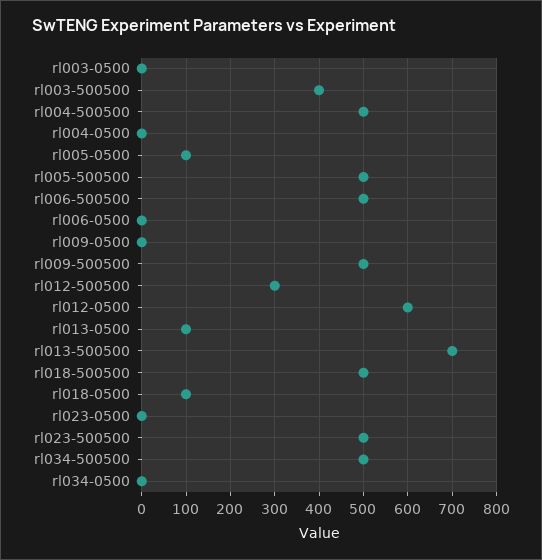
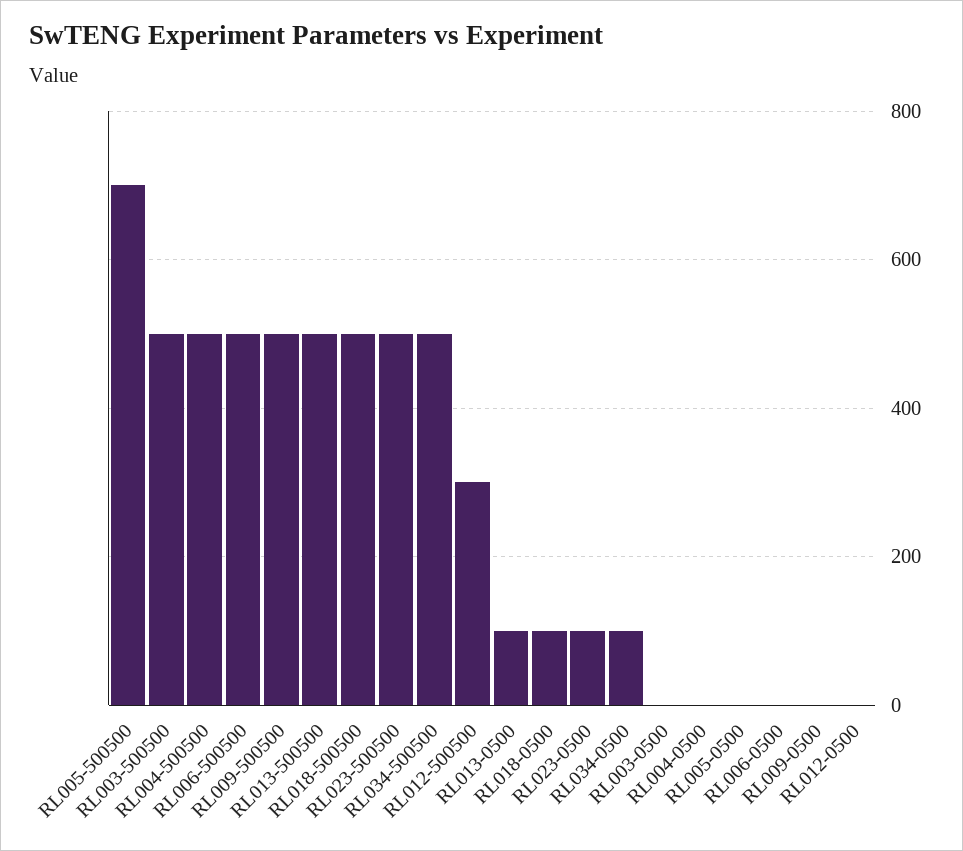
rl003-500500: 400 -> 500
rl005-0500: 100 -> 0
rl005-500500: 500 -> 700
rl012-0500: 600 -> 0
rl013-500500: 700 -> 500
rl023-0500: 0 -> 100
rl034-0500: 0 -> 100

